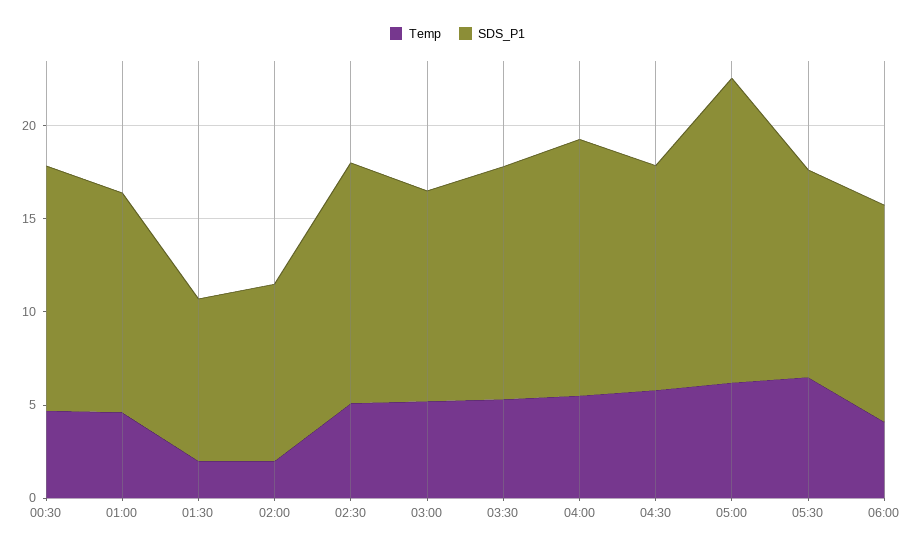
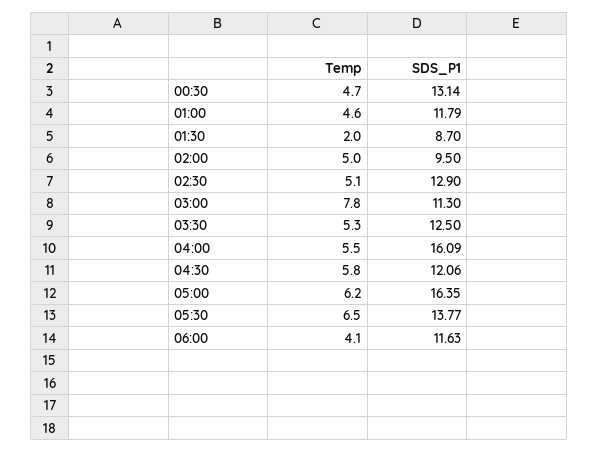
Temp, 02:00: 2 -> 5
Temp, 03:00: 5 -> 7.8
SDS_P1, 04:00: 14 -> 16.09
SDS_P1, 05:30: 11 -> 13.77

